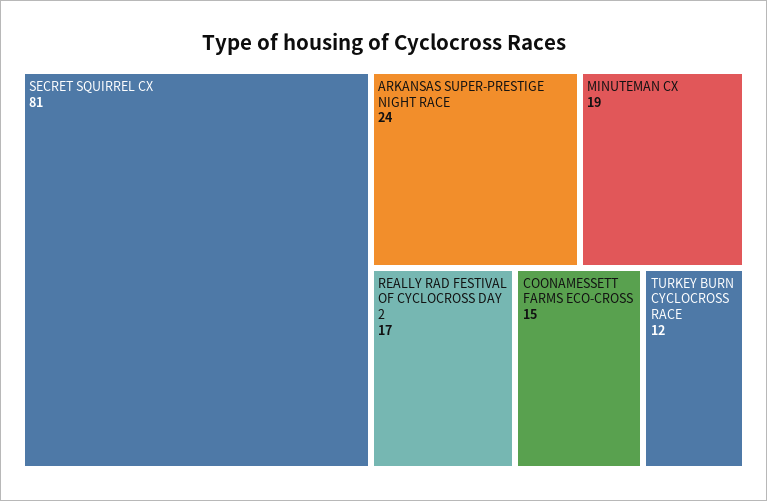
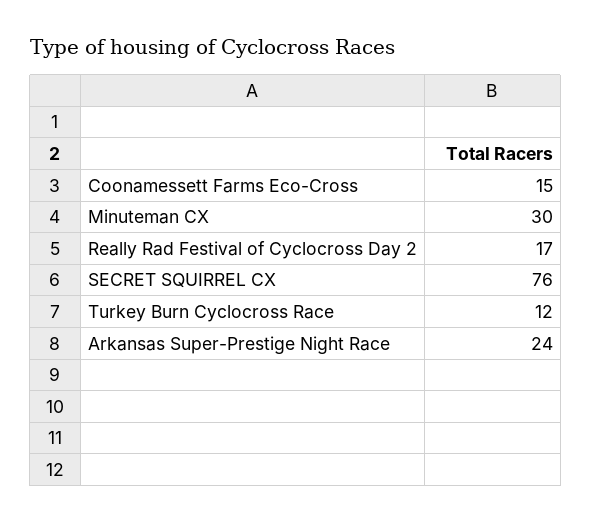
SECRET SQUIRREL CX: 81 -> 76
MINUTEMAN CX: 19 -> 30

